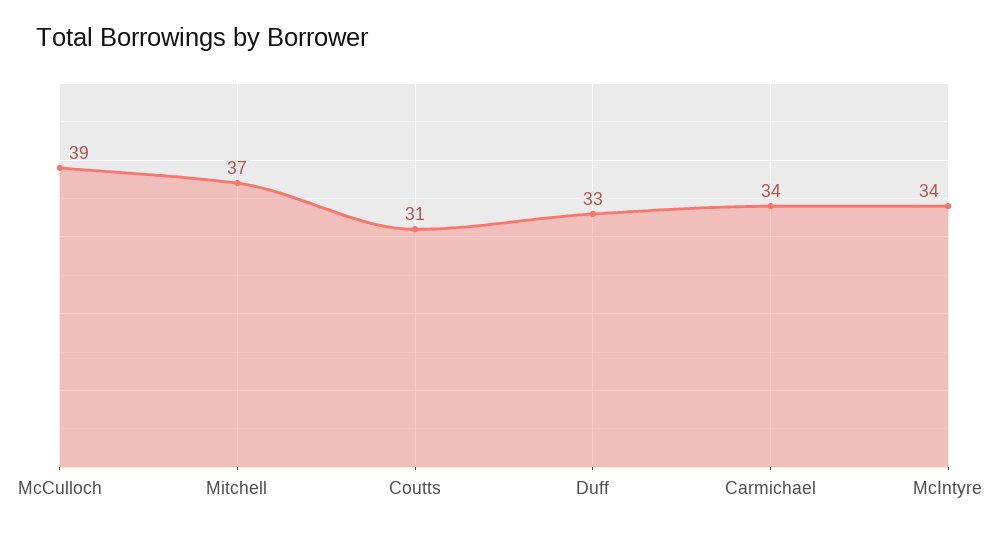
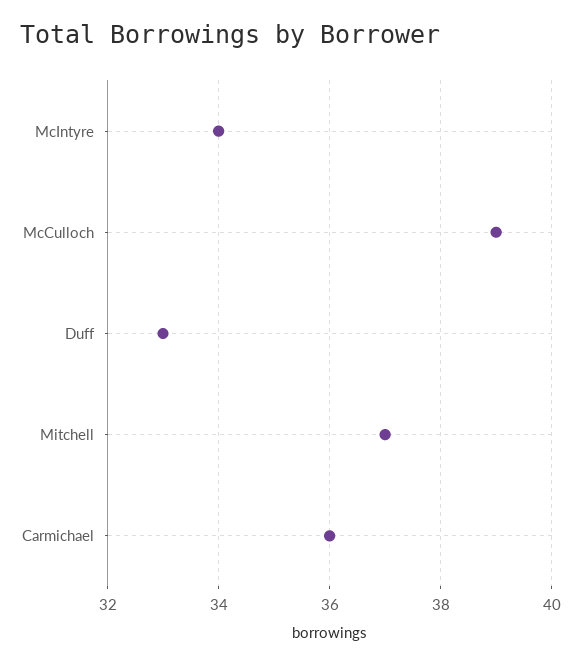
Coutts: 31 -> none
Carmichael: 34 -> 36

